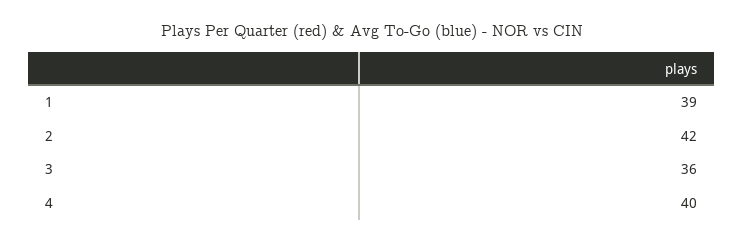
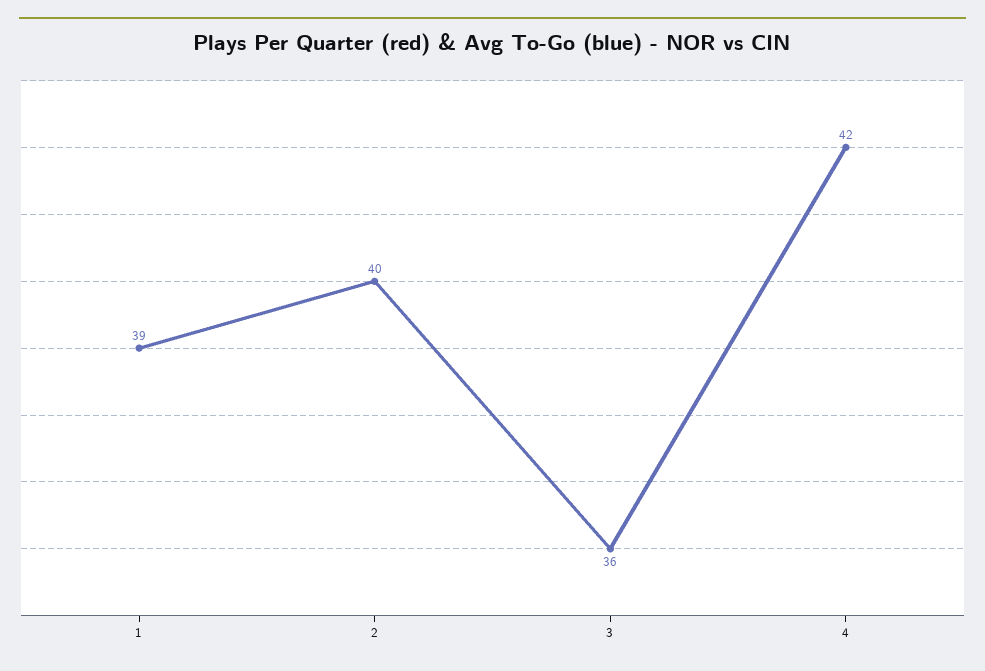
2: 42 -> 40
4: 40 -> 42

